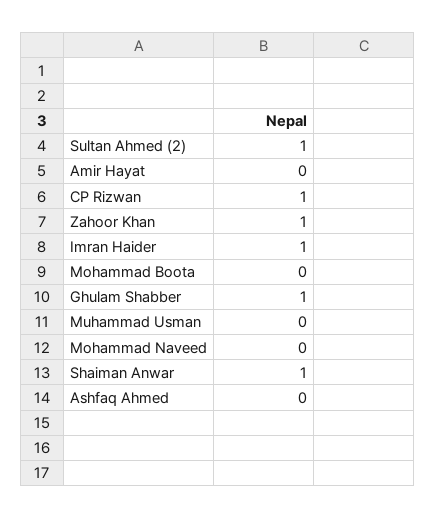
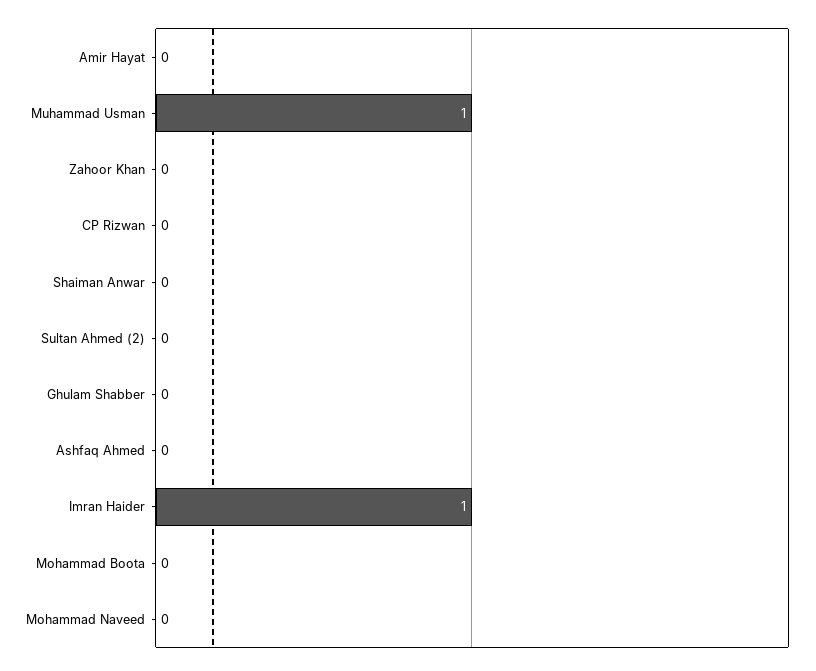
Sultan Ahmed (2): 1 -> 0
CP Rizwan: 1 -> 0
Zahoor Khan: 1 -> 0
Ghulam Shabber: 1 -> 0
Muhammad Usman: 0 -> 1
Shaiman Anwar: 1 -> 0

